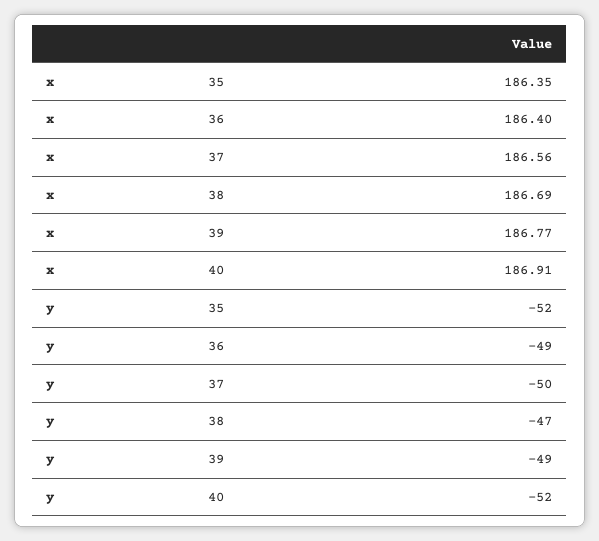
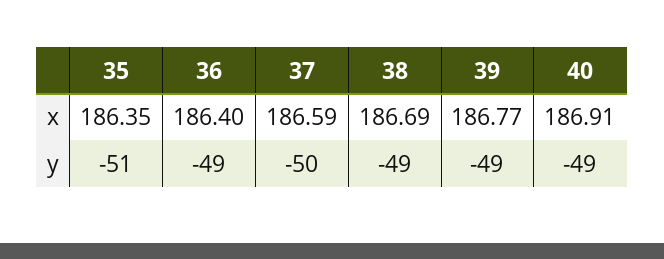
x, 37: 186.56 -> 186.59
y, 35: -52 -> -51
y, 38: -47 -> -49
y, 40: -52 -> -49

